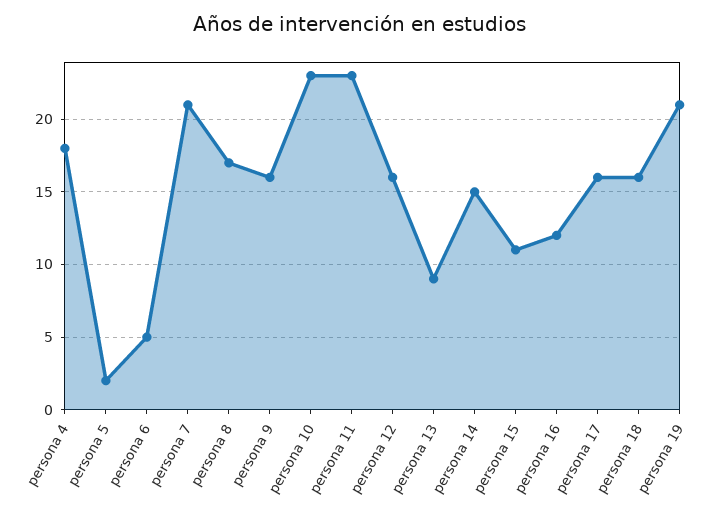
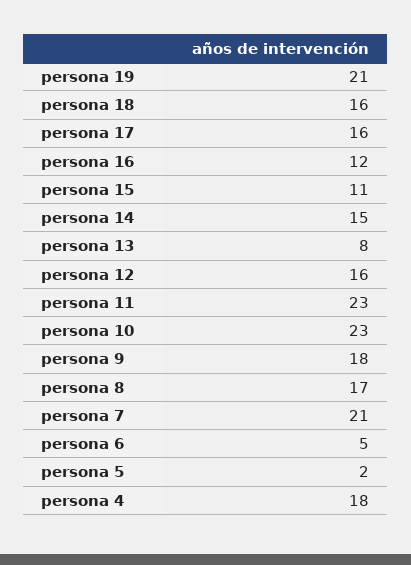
persona 9: 16 -> 18
persona 13: 9 -> 8

